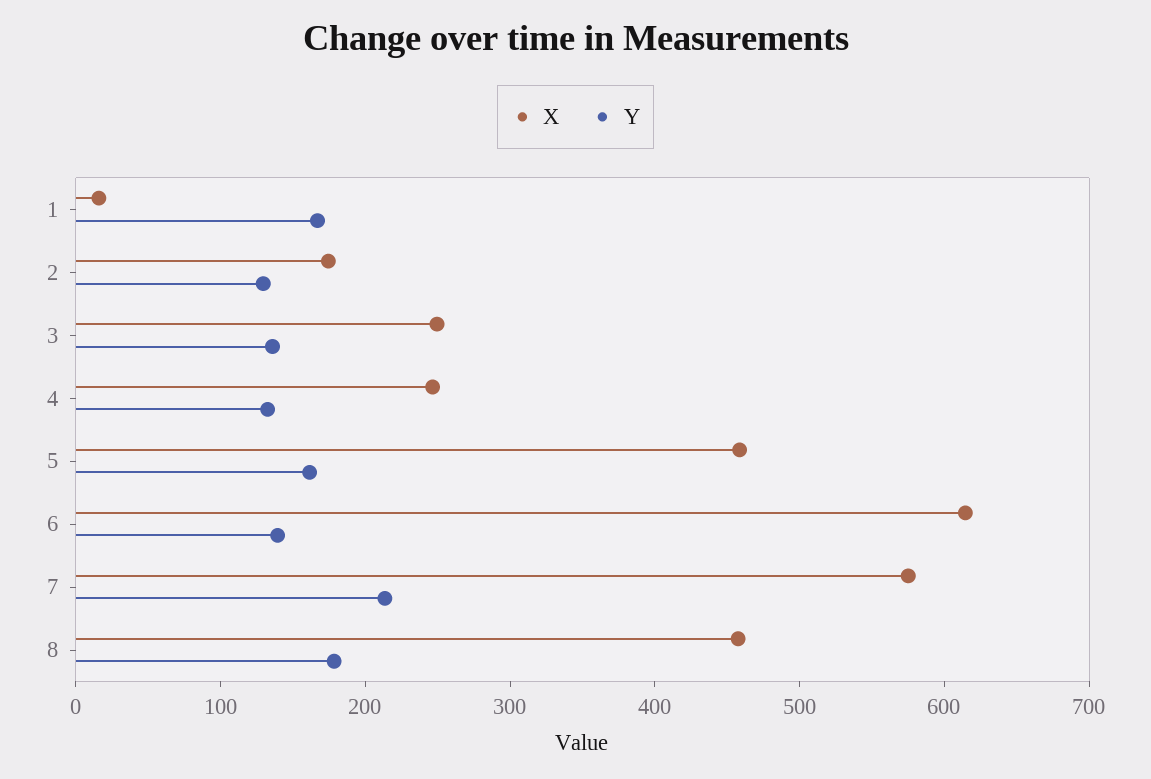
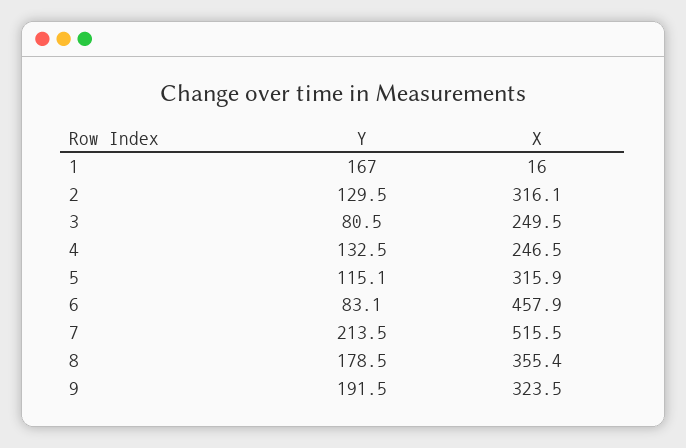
X, 2: 180 -> 316.1
Y, 3: 140 -> 80.5
X, 5: 460 -> 315.9
Y, 5: 160 -> 115.1
X, 6: 620 -> 457.9
Y, 6: 140 -> 83.1
X, 7: 580 -> 515.5
X, 8: 460 -> 355.4
Y, 9: none -> 191.5
X, 9: none -> 323.5

